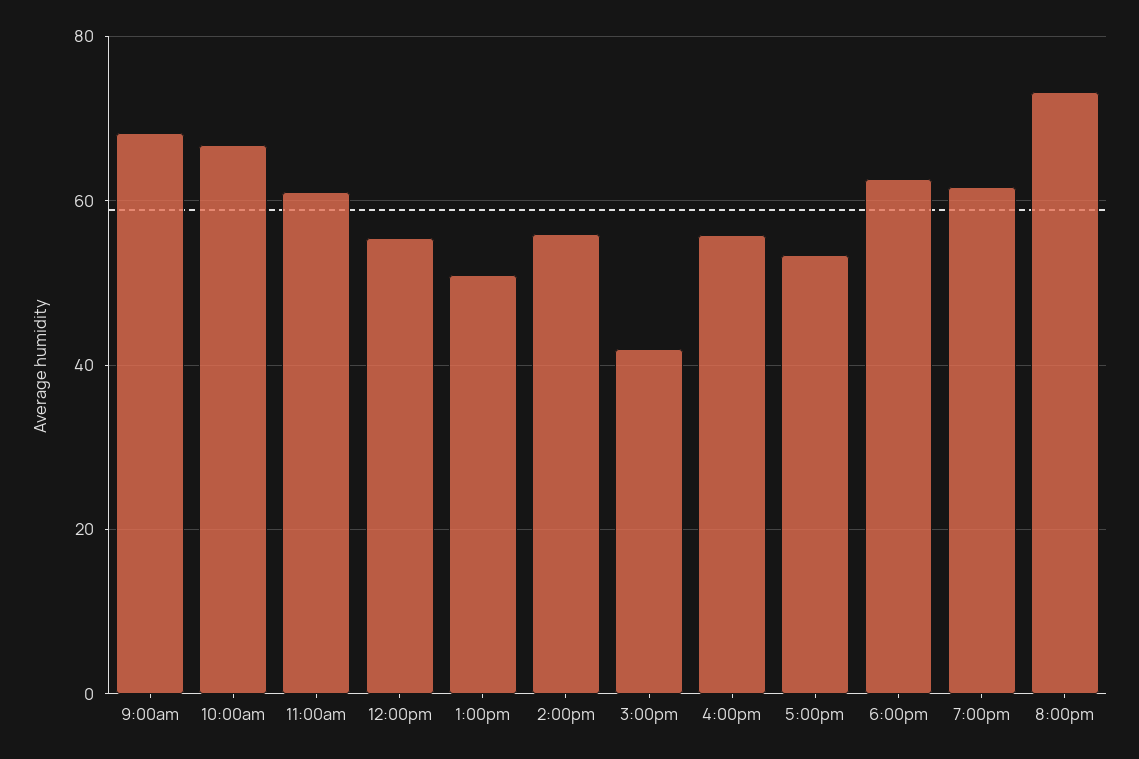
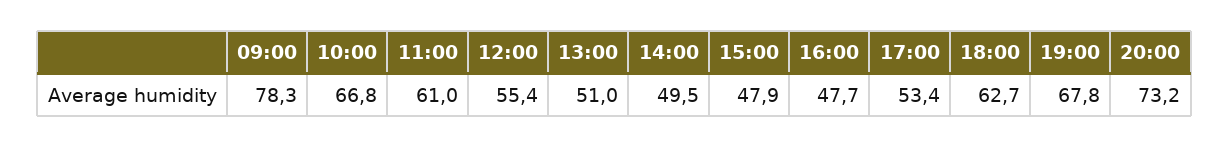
9:00am: 68 -> 78.3
2:00pm: 56 -> 49.5
3:00pm: 42 -> 47.9
4:00pm: 56 -> 47.7
7:00pm: 62 -> 67.8

